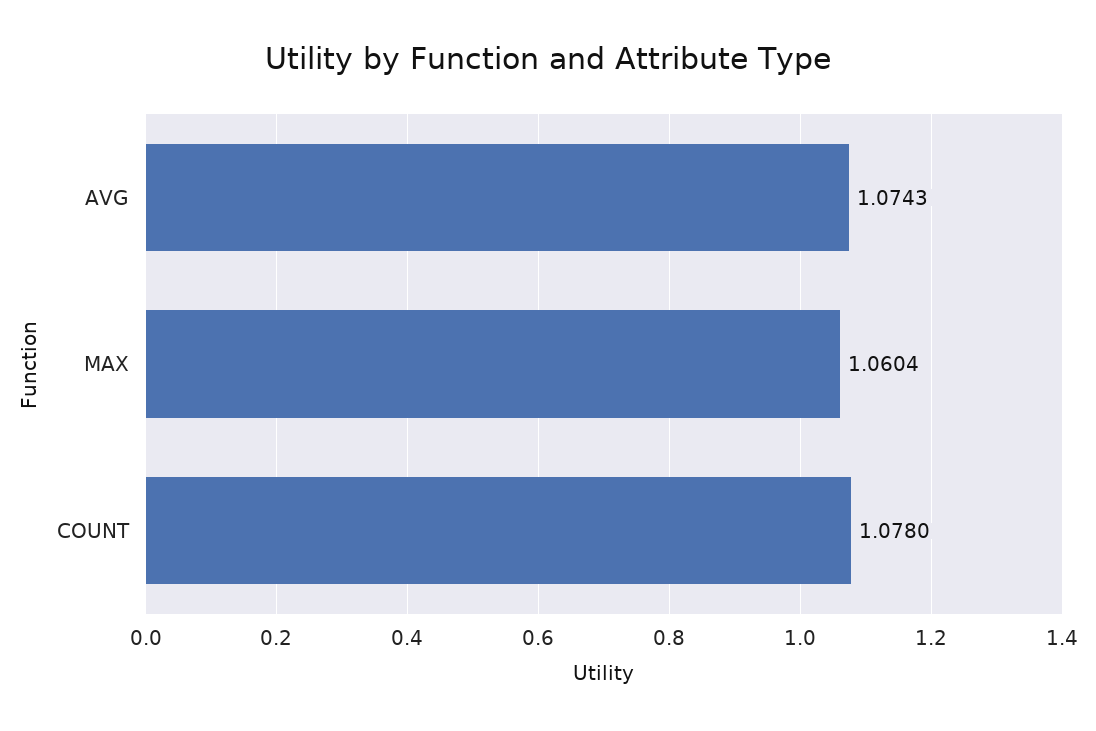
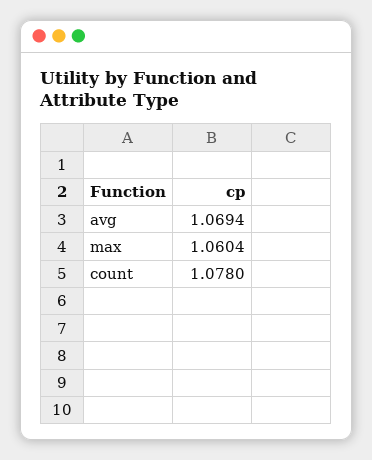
AVG: 1.0743 -> 1.0694

